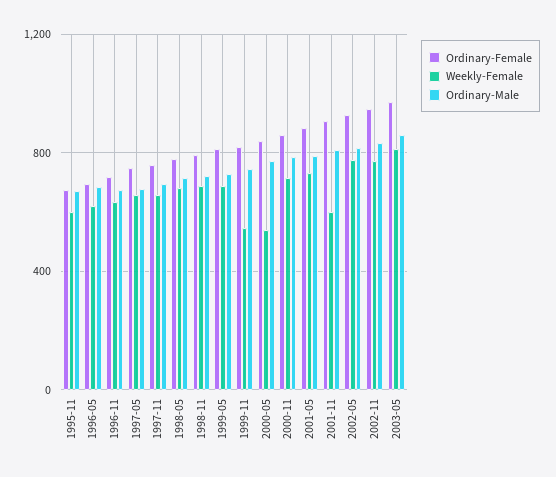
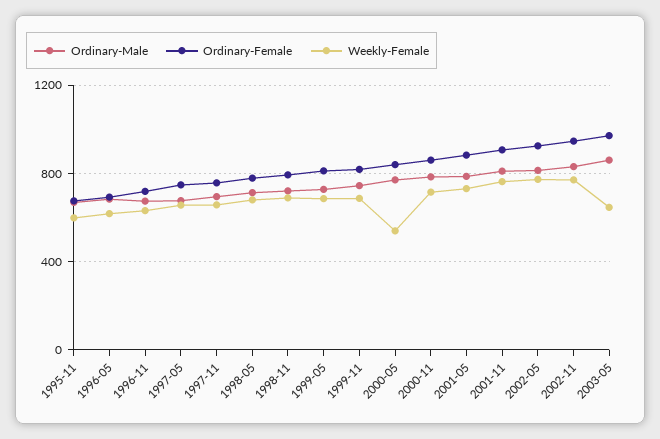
Weekly-Female, 1999-11: 550 -> 700
Weekly-Female, 2001-11: 600 -> 750
Weekly-Female, 2003-05: 800 -> 650

